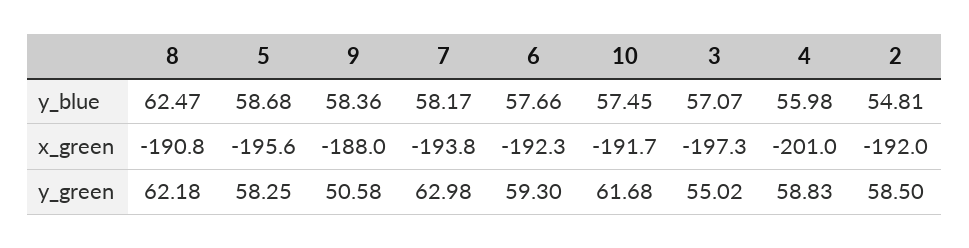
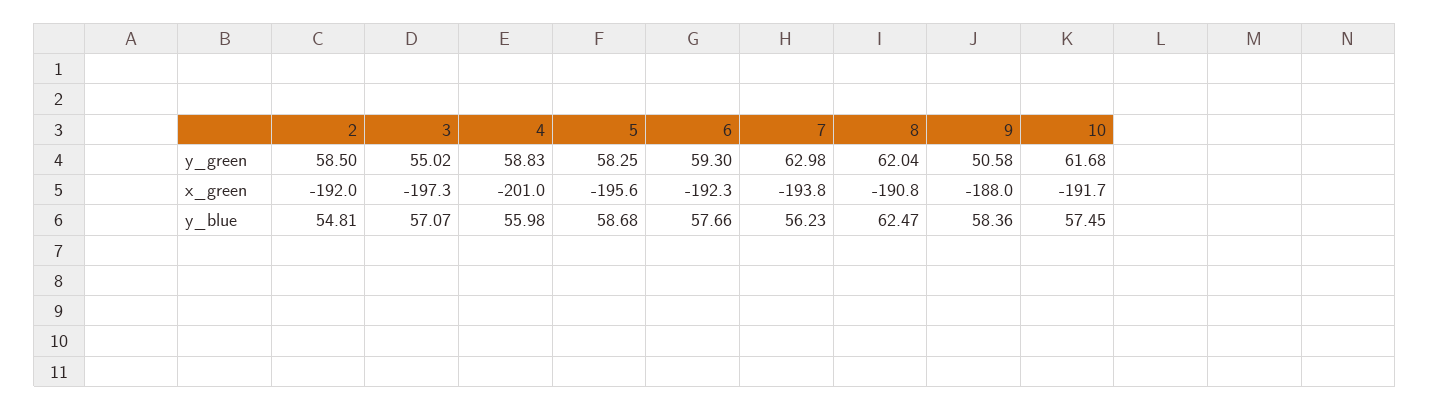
7, y_blue: 58.17 -> 56.23
8, y_green: 62.18 -> 62.04

